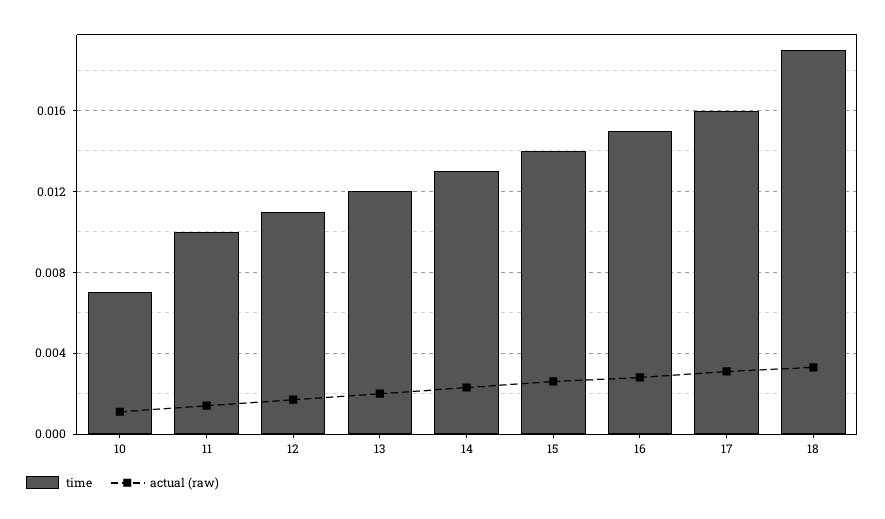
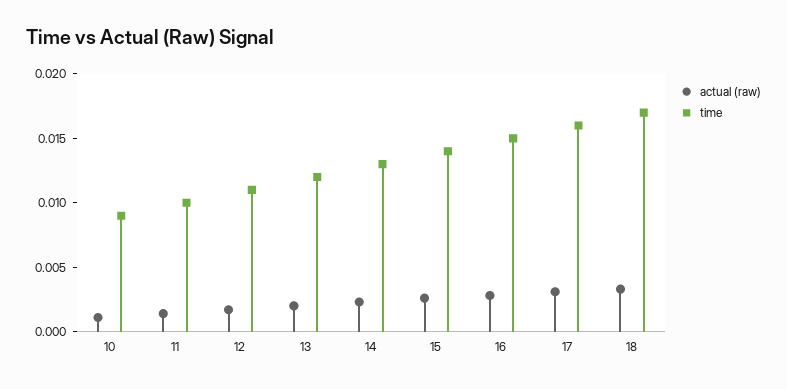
time, 10: 0.007 -> 0.009
time, 18: 0.019 -> 0.017

